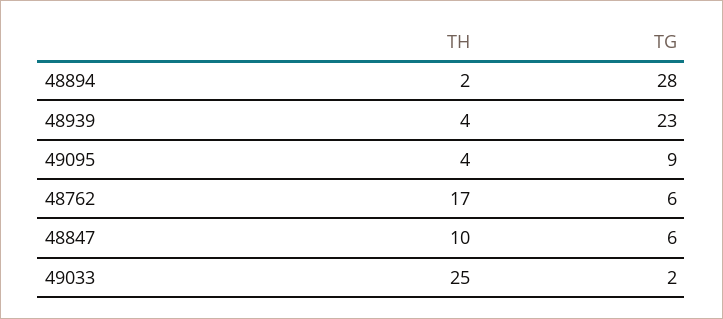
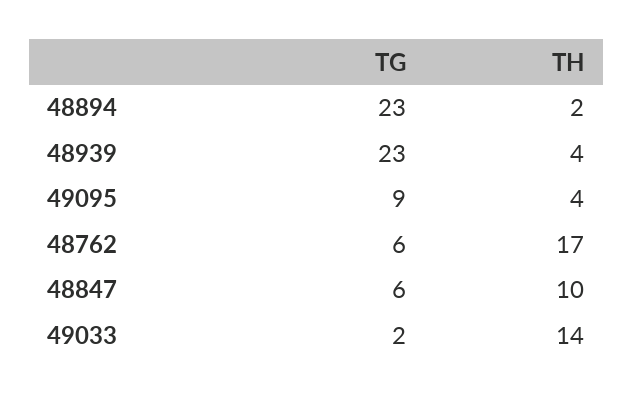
TG, 48894: 28 -> 23
TH, 49033: 25 -> 14

